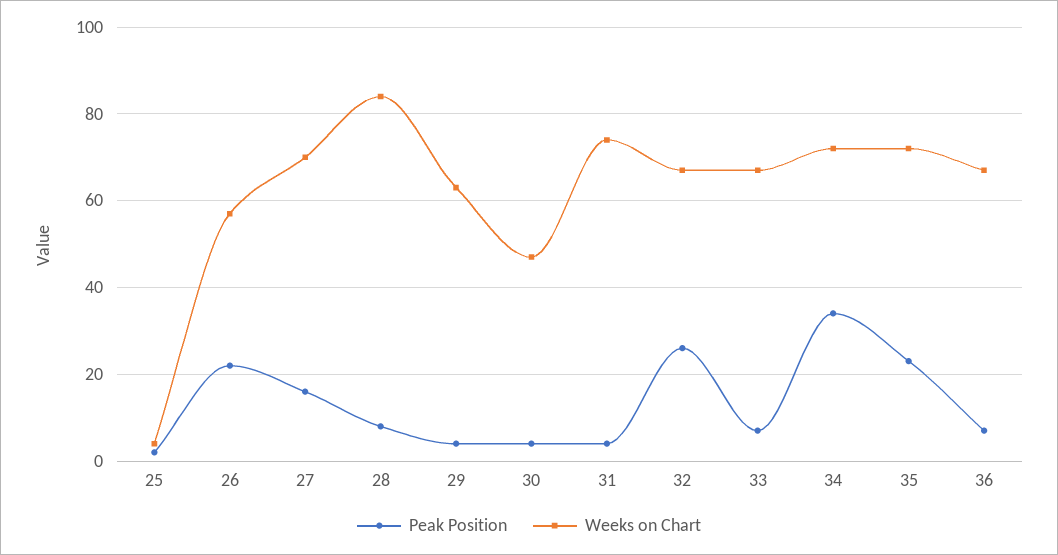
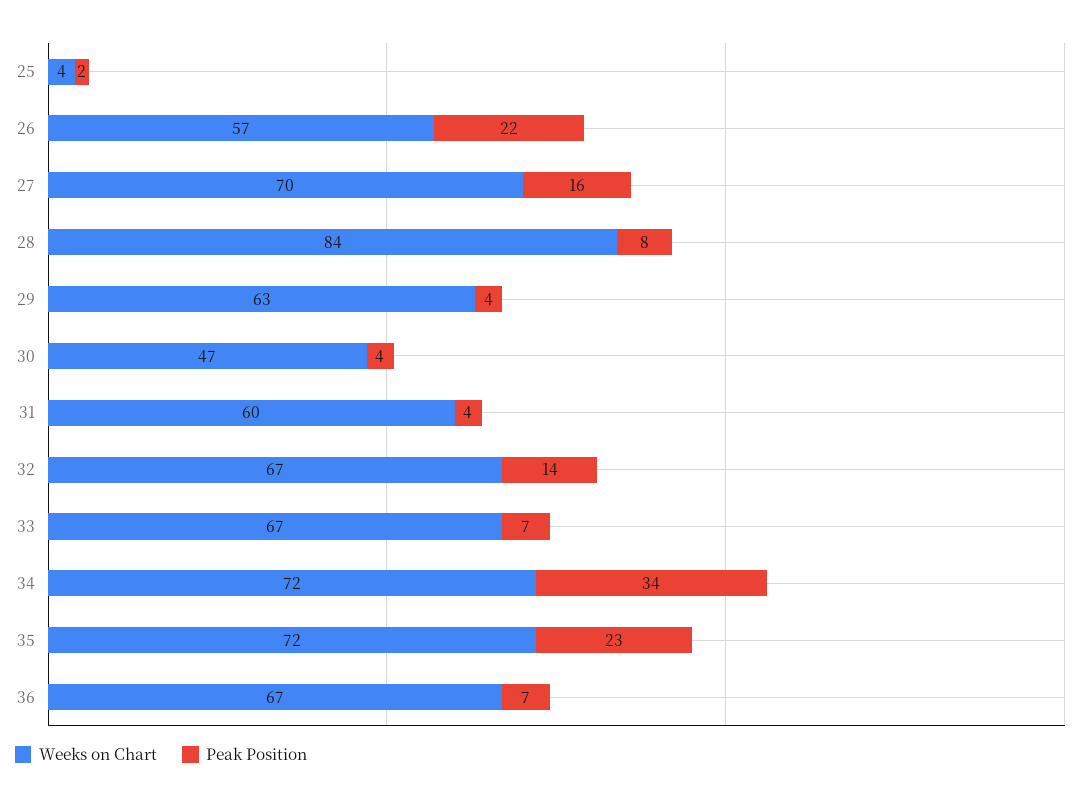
Weeks on Chart, 31: 75 -> 60
Peak Position, 32: 25 -> 14

